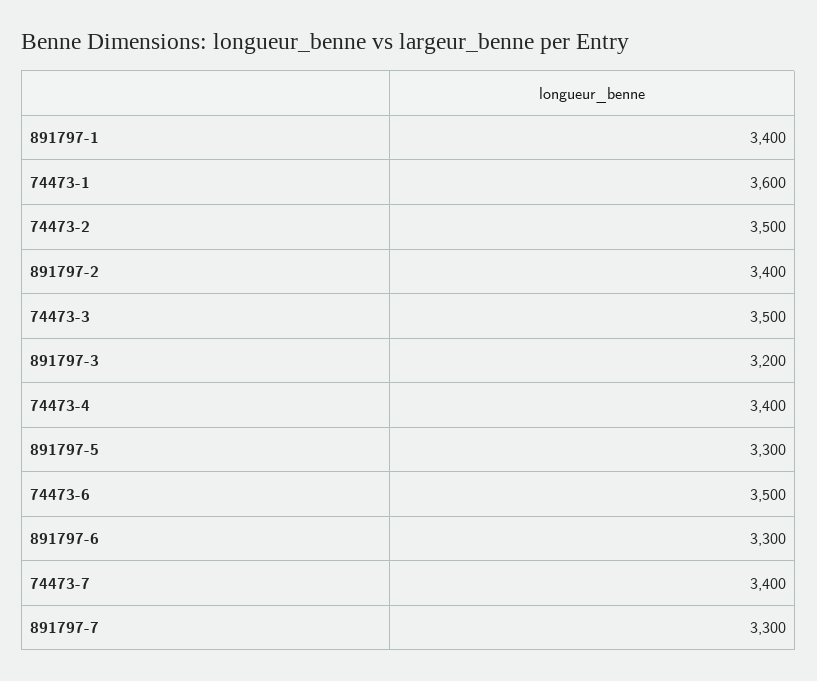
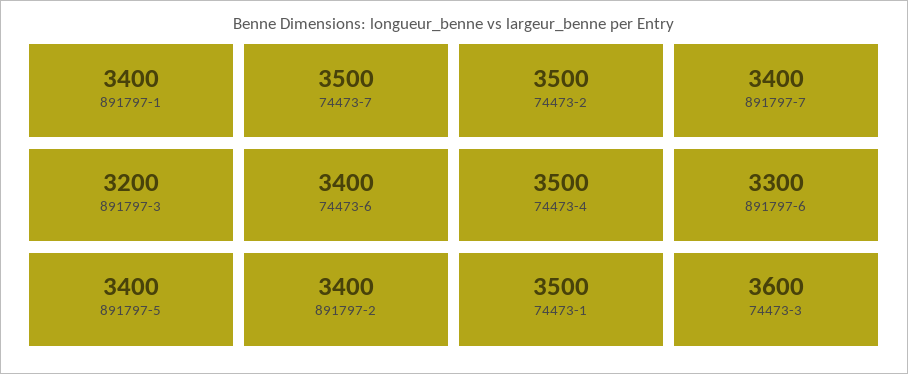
74473-1: 3600 -> 3500
74473-3: 3500 -> 3600
74473-4: 3400 -> 3500
891797-5: 3300 -> 3400
74473-6: 3500 -> 3400
74473-7: 3400 -> 3500
891797-7: 3300 -> 3400

